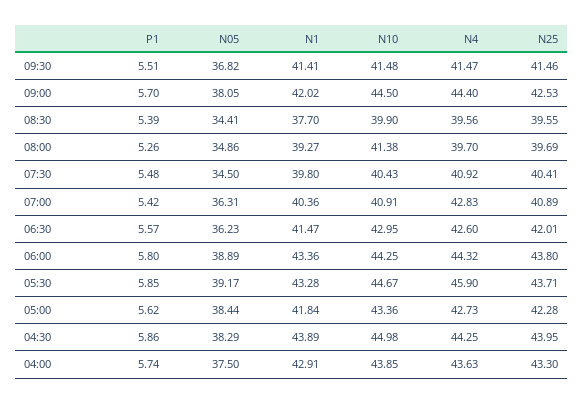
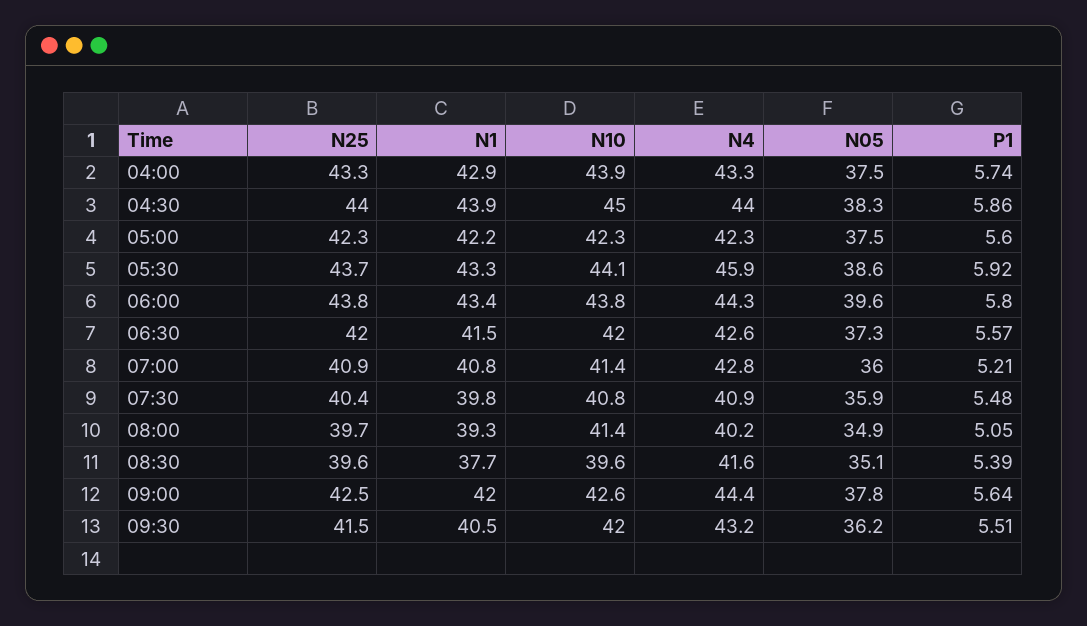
N05, 09:30: 36.82 -> 36.2
N1, 09:30: 41.41 -> 40.5
N10, 09:30: 41.48 -> 42
N4, 09:30: 41.47 -> 43.2
P1, 09:00: 5.7 -> 5.64
N05, 09:00: 38.05 -> 37.8
N10, 09:00: 44.5 -> 42.6
N05, 08:30: 34.41 -> 35.1
N10, 08:30: 39.9 -> 39.6
N4, 08:30: 39.56 -> 41.6
P1, 08:00: 5.26 -> 5.05
N4, 08:00: 39.7 -> 40.2
N05, 07:30: 34.5 -> 35.9
N10, 07:30: 40.43 -> 40.8
P1, 07:00: 5.42 -> 5.21
N05, 07:00: 36.31 -> 36
N1, 07:00: 40.36 -> 40.8
N10, 07:00: 40.91 -> 41.4
N05, 06:30: 36.23 -> 37.3
N10, 06:30: 42.95 -> 42
N05, 06:00: 38.89 -> 39.6
N10, 06:00: 44.25 -> 43.8
P1, 05:30: 5.85 -> 5.92
N05, 05:30: 39.17 -> 38.6
N10, 05:30: 44.67 -> 44.1
P1, 05:00: 5.62 -> 5.6
N05, 05:00: 38.44 -> 37.5
N1, 05:00: 41.84 -> 42.2
N10, 05:00: 43.36 -> 42.3
N4, 05:00: 42.73 -> 42.3
N4, 04:30: 44.25 -> 44
N4, 04:00: 43.63 -> 43.3

